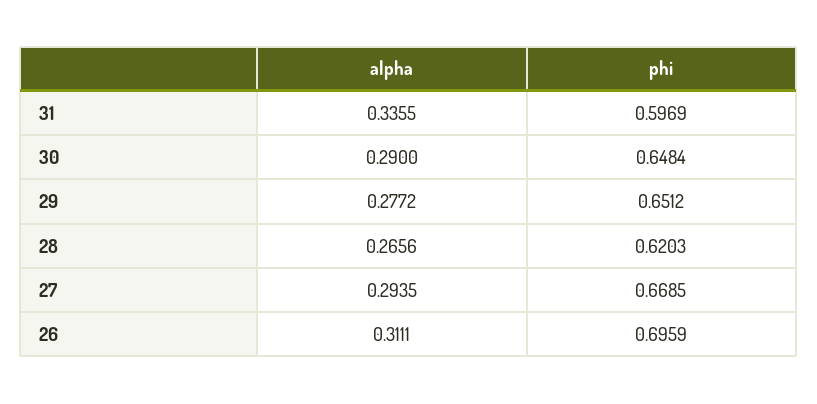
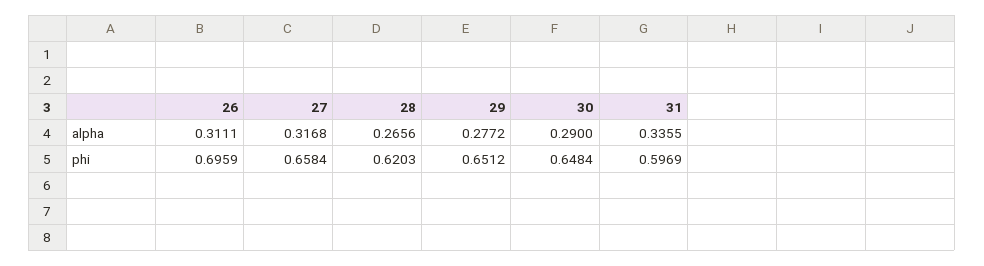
alpha, 27: 0.2935 -> 0.3168
phi, 27: 0.6685 -> 0.6584

